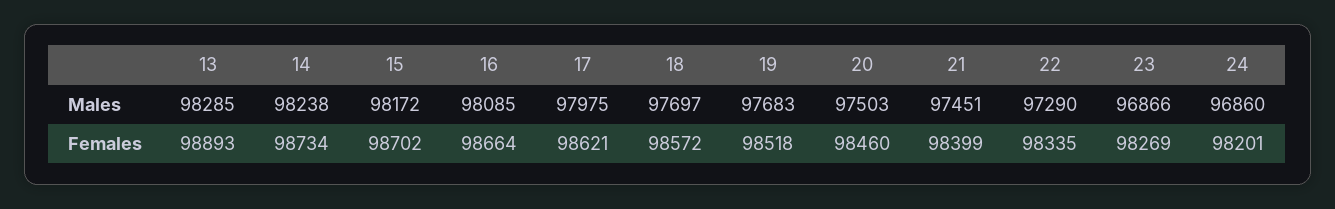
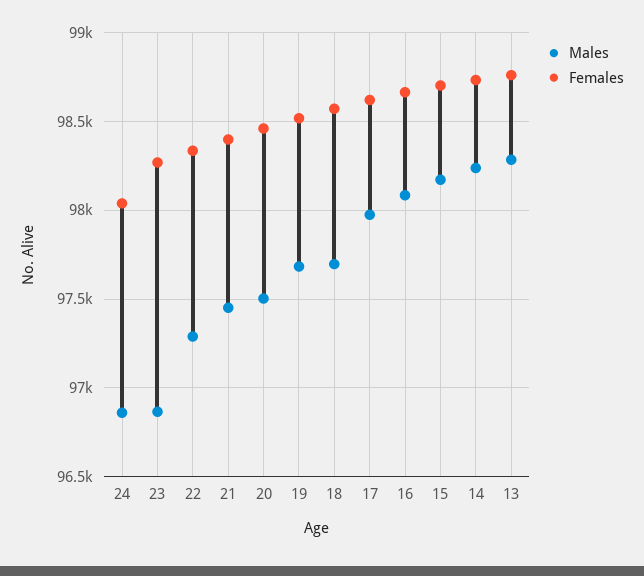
Females, 13: 98893 -> 98750
Females, 24: 98201 -> 98050

